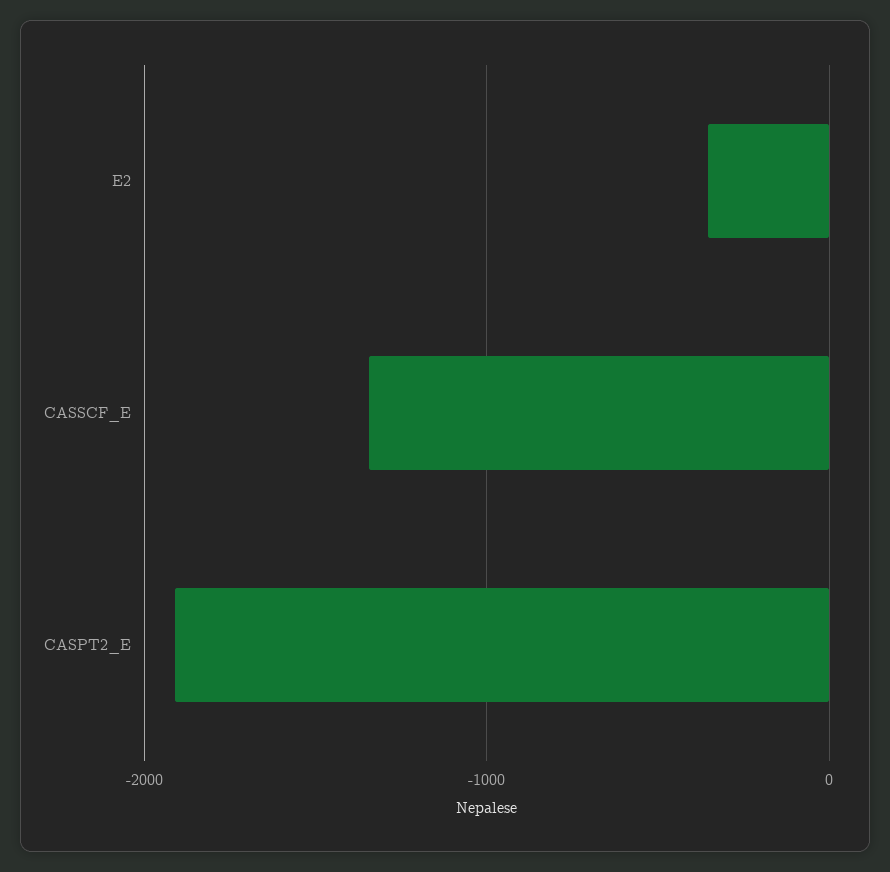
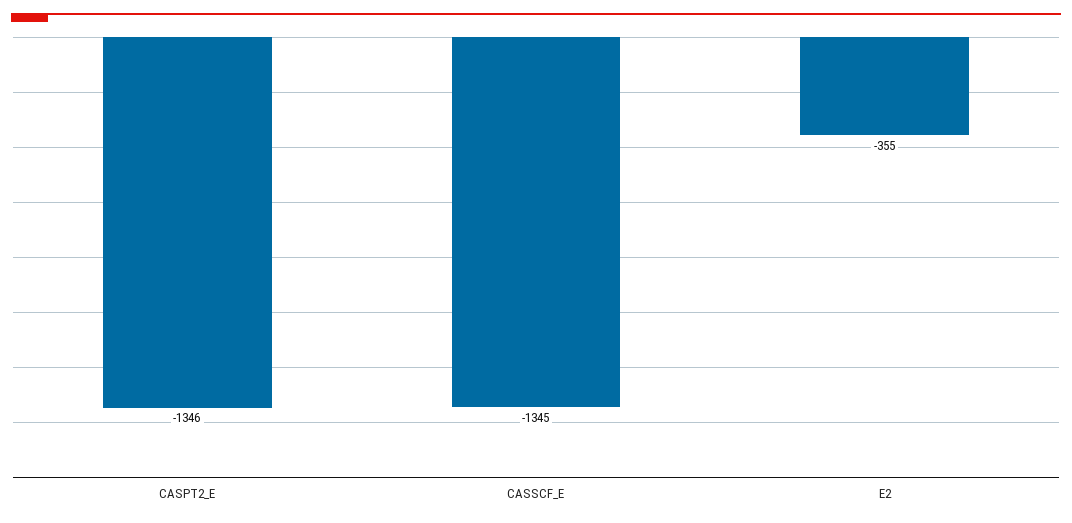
CASPT2_E: -1900 -> -1346

